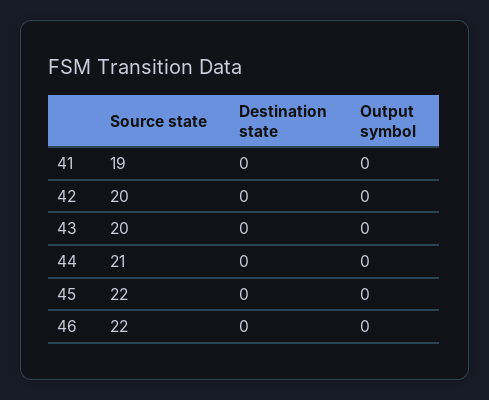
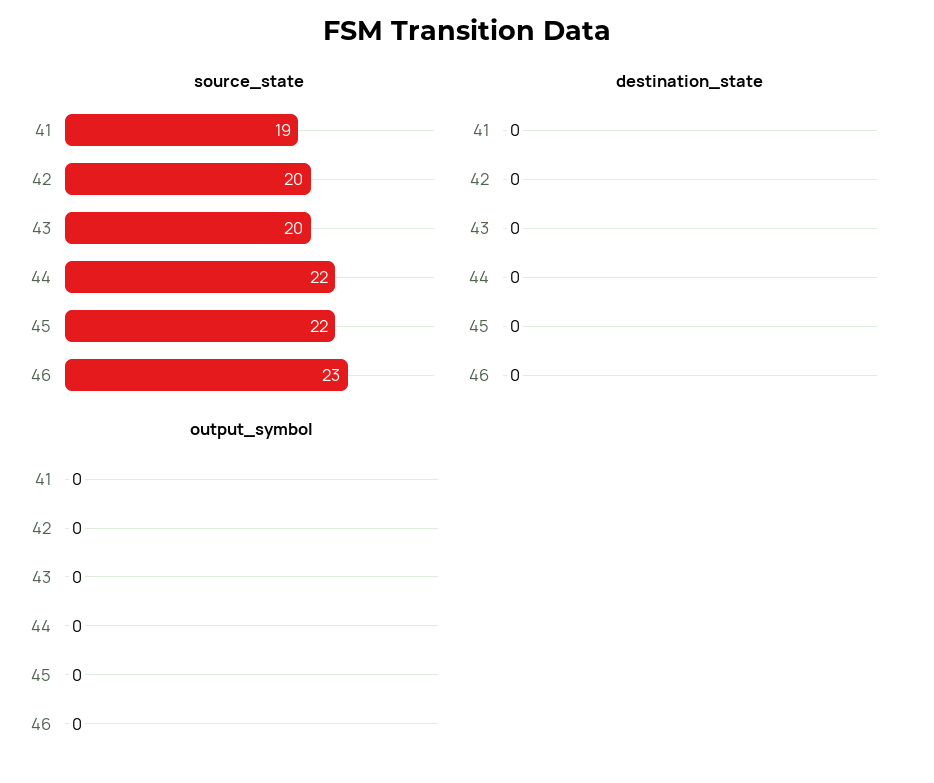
Source state, 44: 21 -> 22
Source state, 46: 22 -> 23

